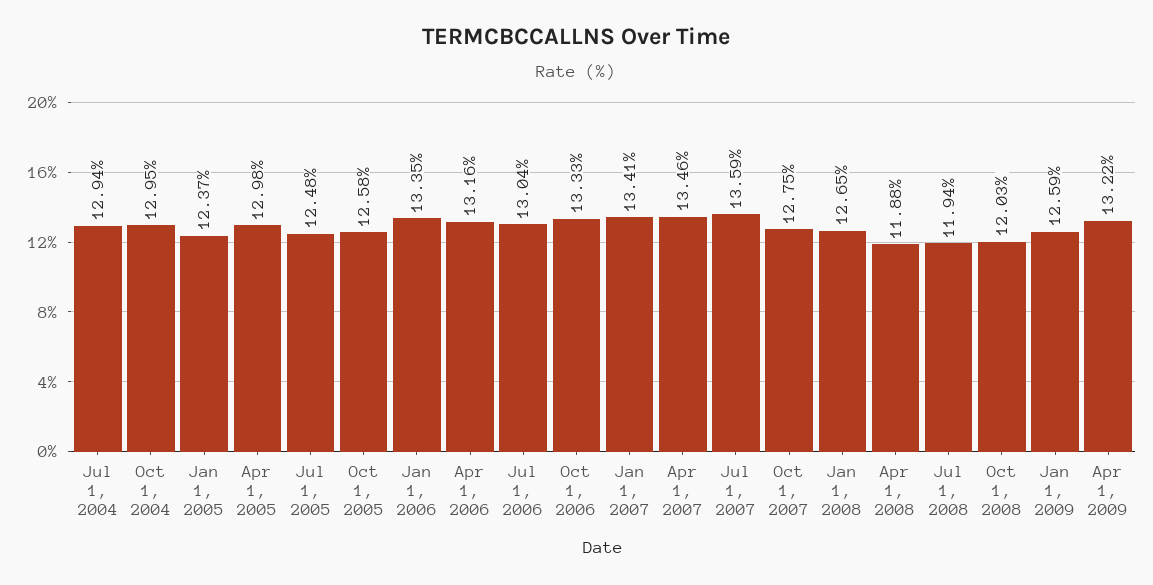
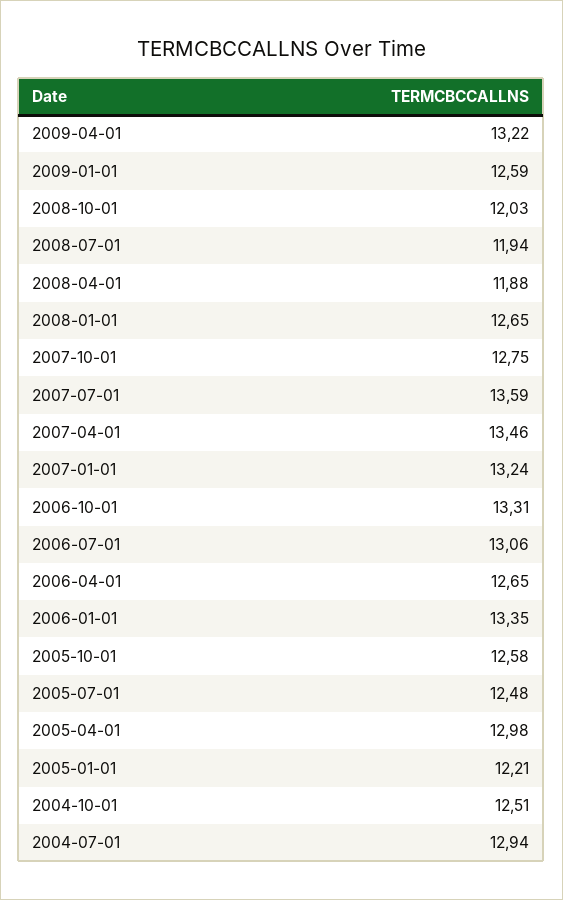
Oct 1, 2004: 12.95 -> 12.51
Jan 1, 2005: 12.37 -> 12.21
Apr 1, 2006: 13.16 -> 12.65
Jul 1, 2006: 13.04 -> 13.06
Oct 1, 2006: 13.33 -> 13.31
Jan 1, 2007: 13.41 -> 13.24

